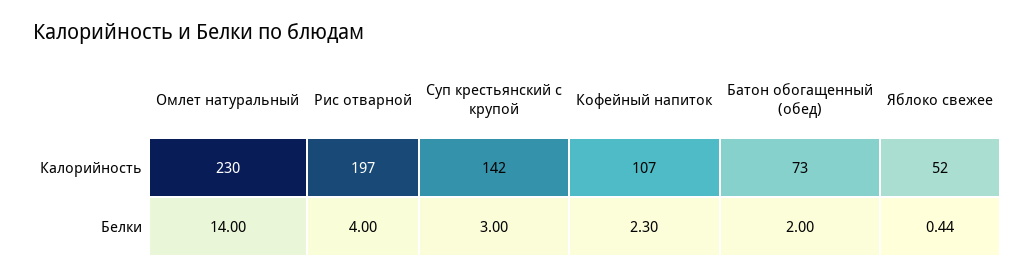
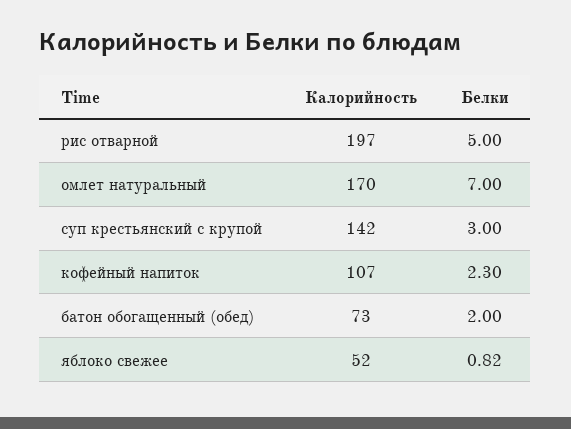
Омлет натуральный, Калорийность: 230 -> 170
Омлет натуральный, Белки: 14 -> 7
Рис отварной, Белки: 4 -> 5
Яблоко свежее, Белки: 0.44 -> 0.82

